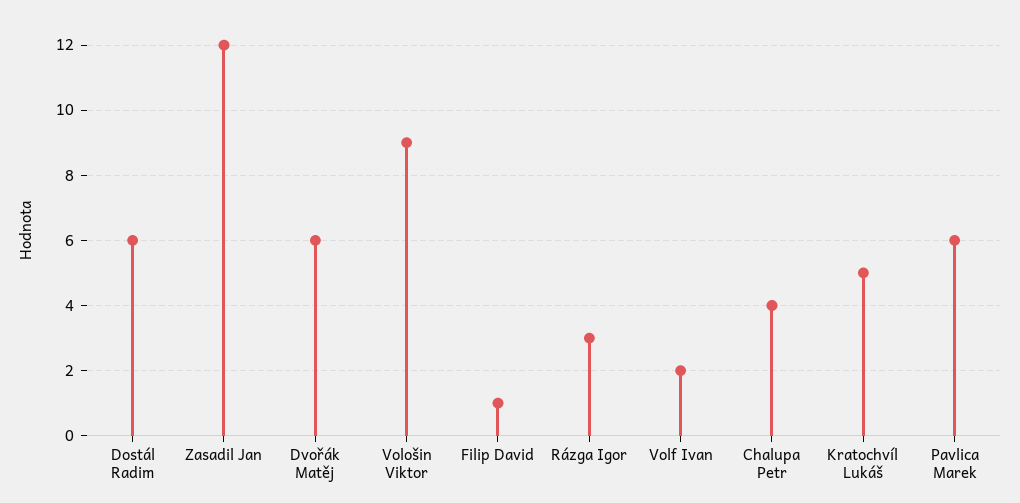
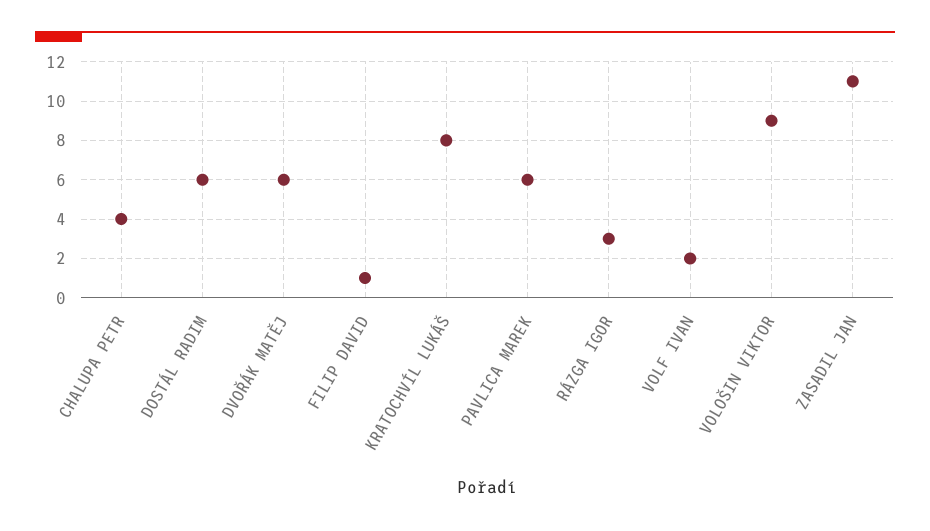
Zasadil Jan: 12 -> 11
Kratochvíl Lukáš: 5 -> 8

